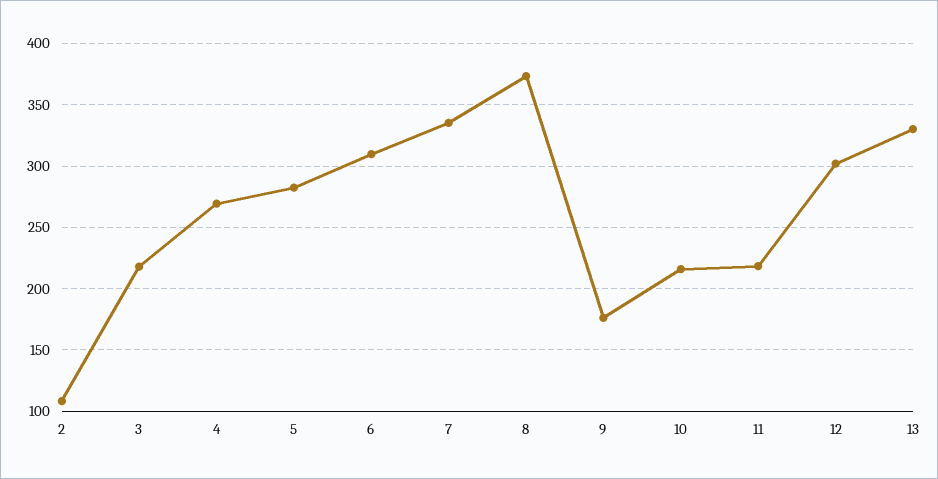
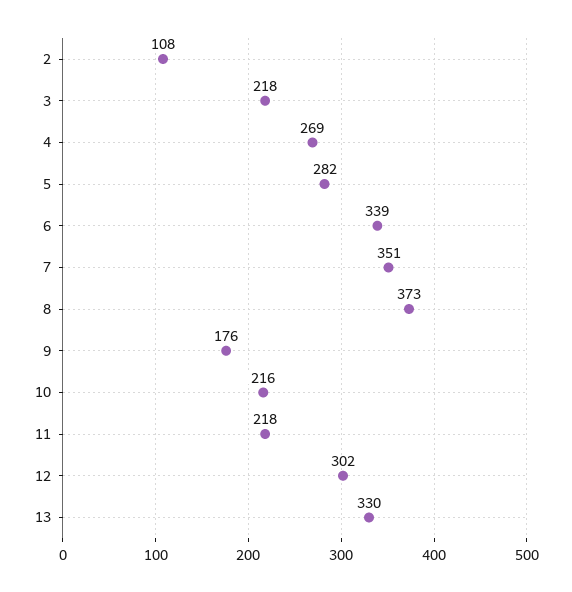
6: 310 -> 339
7: 335 -> 351

